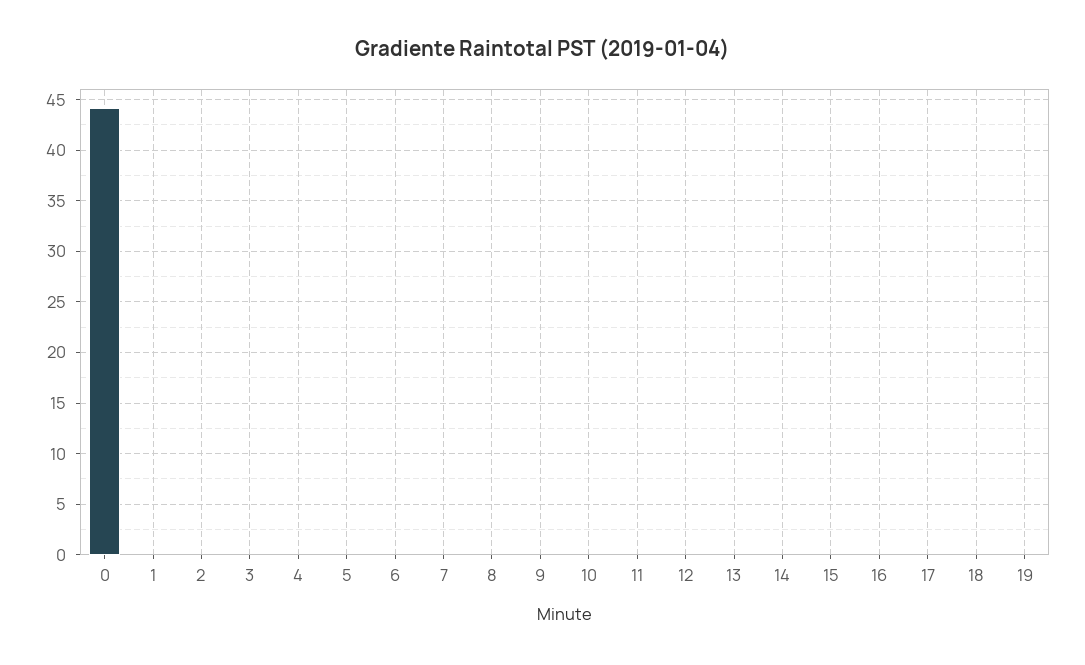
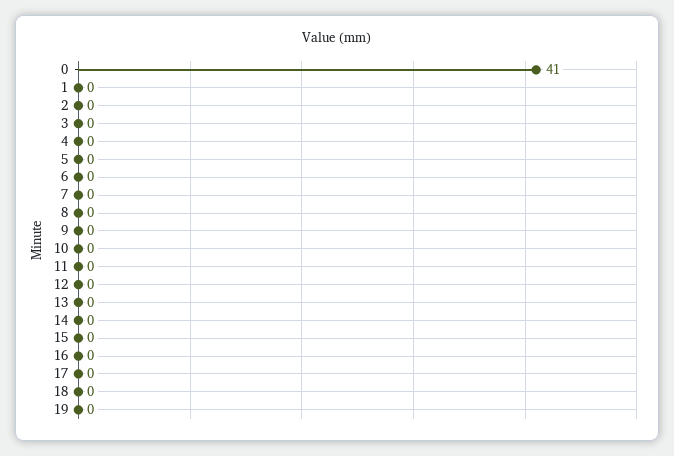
0: 44 -> 41

